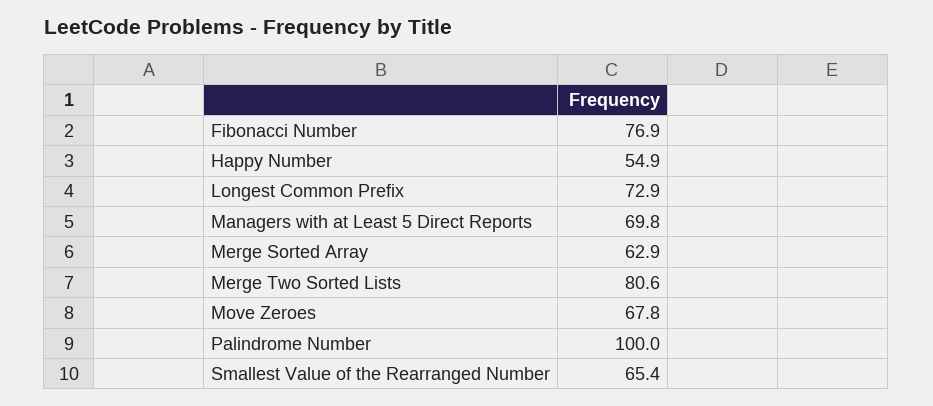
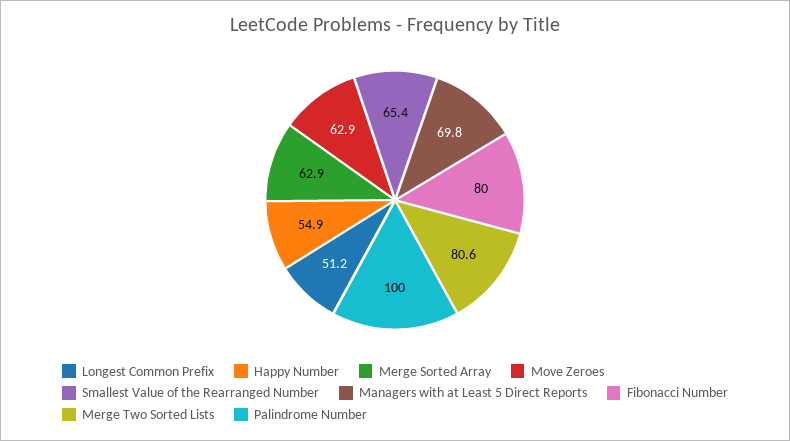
Fibonacci Number: 76.9 -> 80
Longest Common Prefix: 72.9 -> 51.2
Move Zeroes: 67.8 -> 62.9

